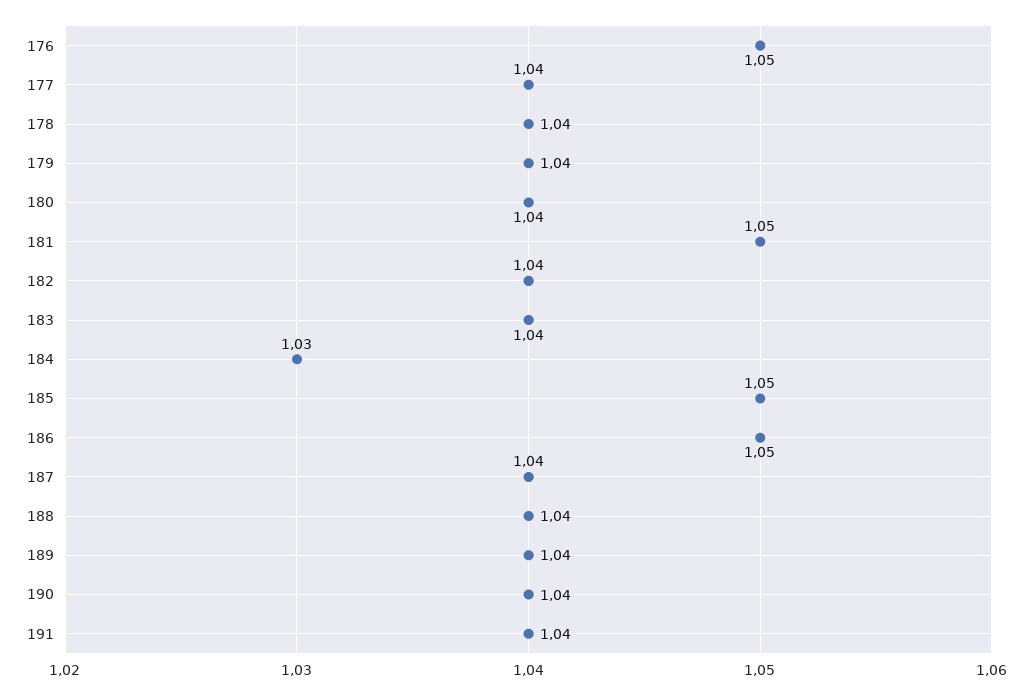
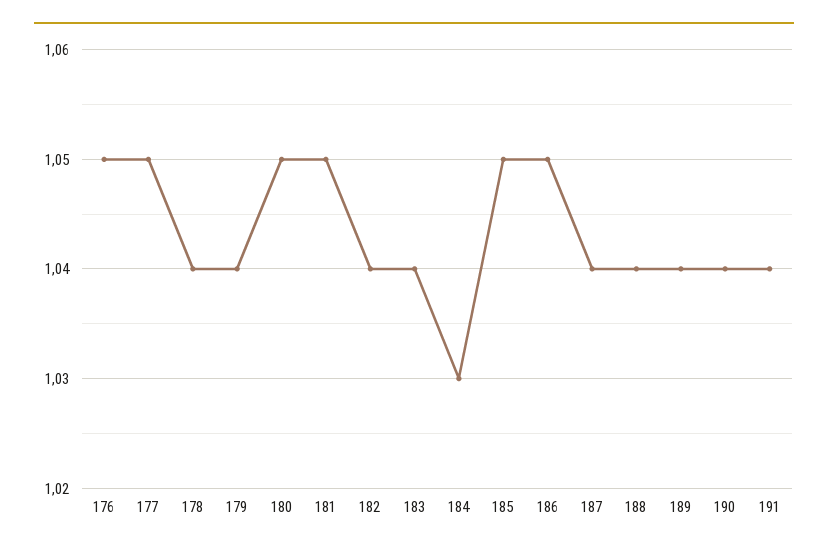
177: 1.04 -> 1.05
180: 1.04 -> 1.05

